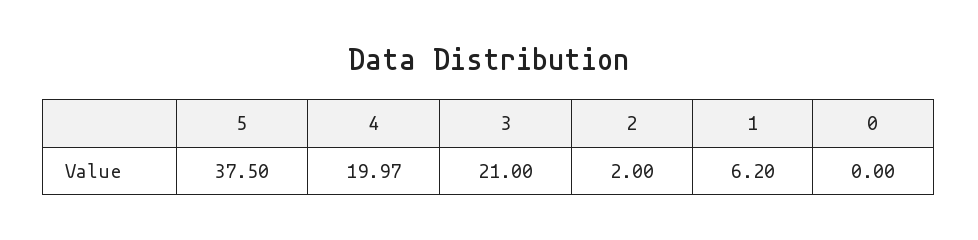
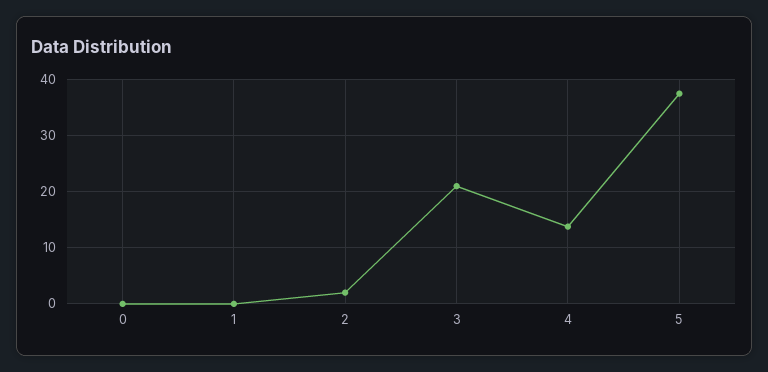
4: 19.97 -> 14
1: 6.2 -> 0

